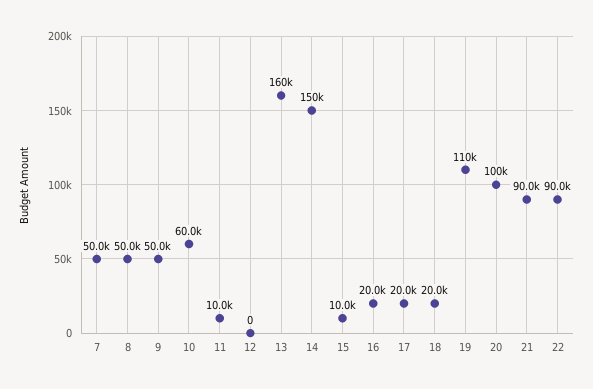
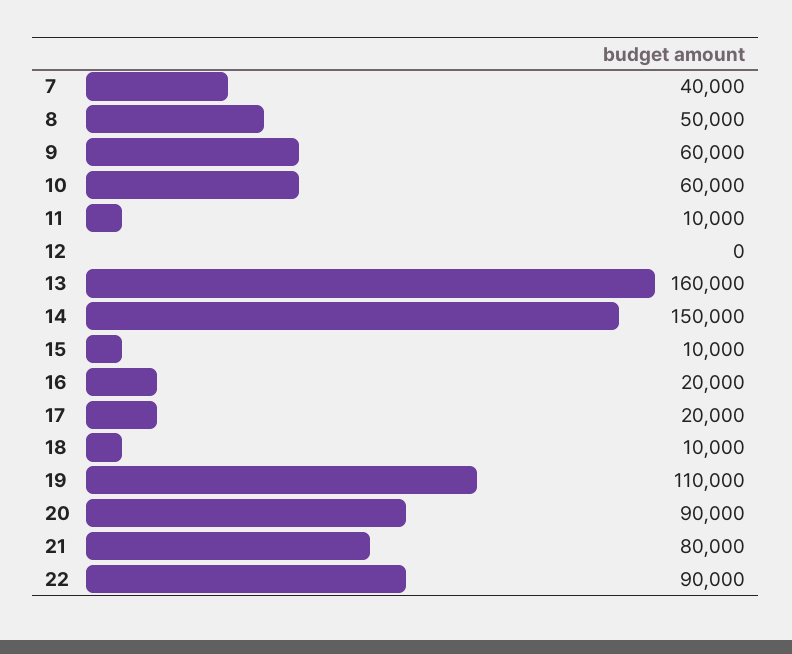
7: 50000 -> 40000
9: 50000 -> 60000
18: 20000 -> 10000
20: 100000 -> 90000
21: 90000 -> 80000

